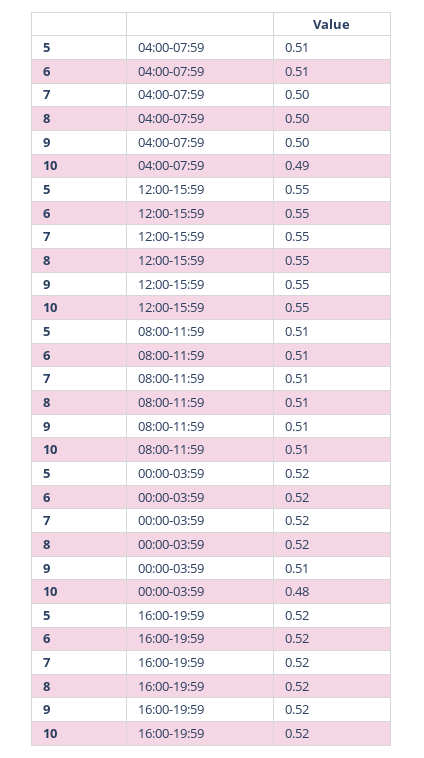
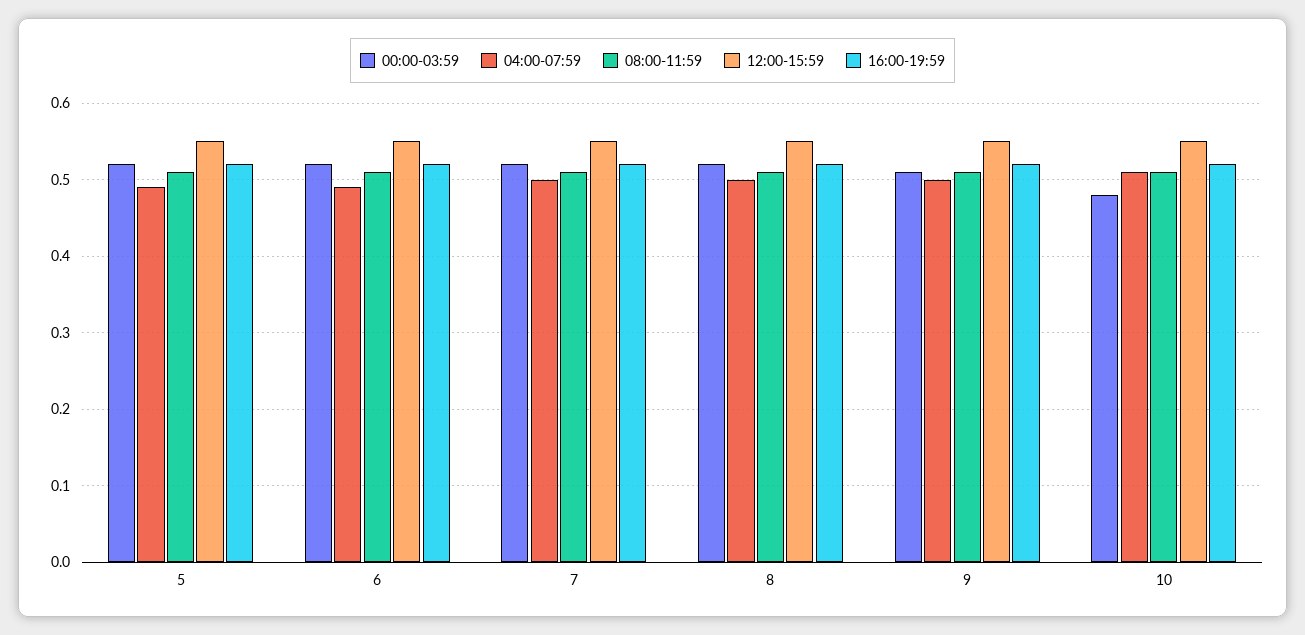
04:00-07:59, 5: 0.51 -> 0.49
04:00-07:59, 6: 0.51 -> 0.49
04:00-07:59, 10: 0.49 -> 0.51

